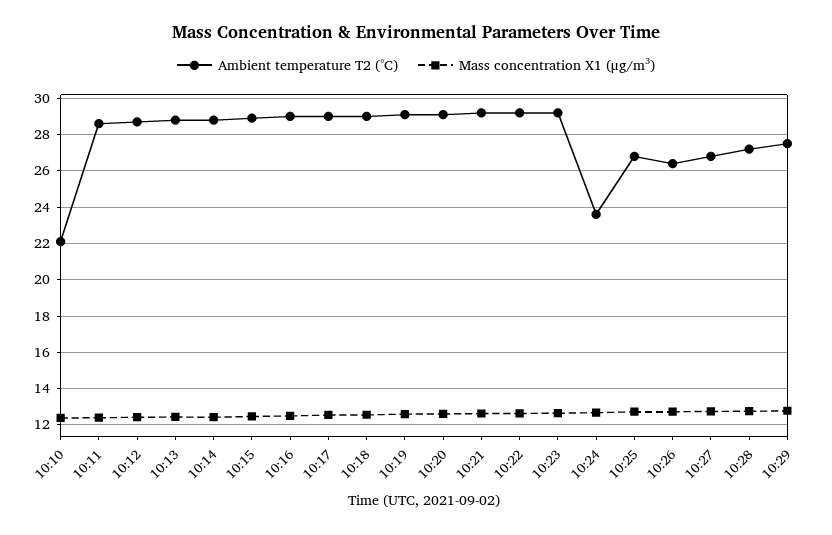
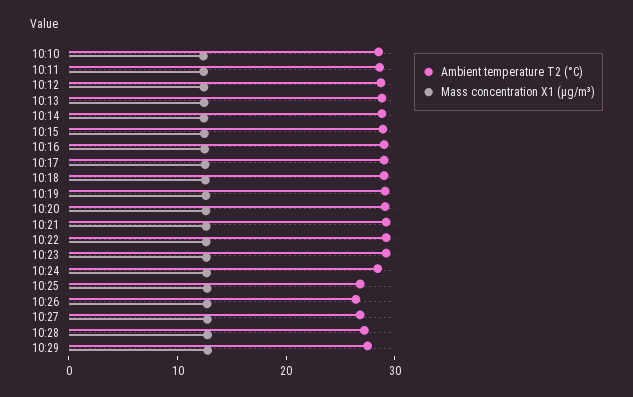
Ambient temperature T2 (°C), 10:10: 22 -> 28
Ambient temperature T2 (°C), 10:24: 23.5 -> 28

